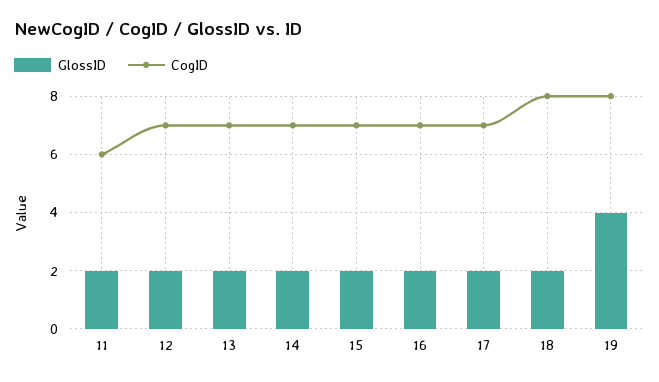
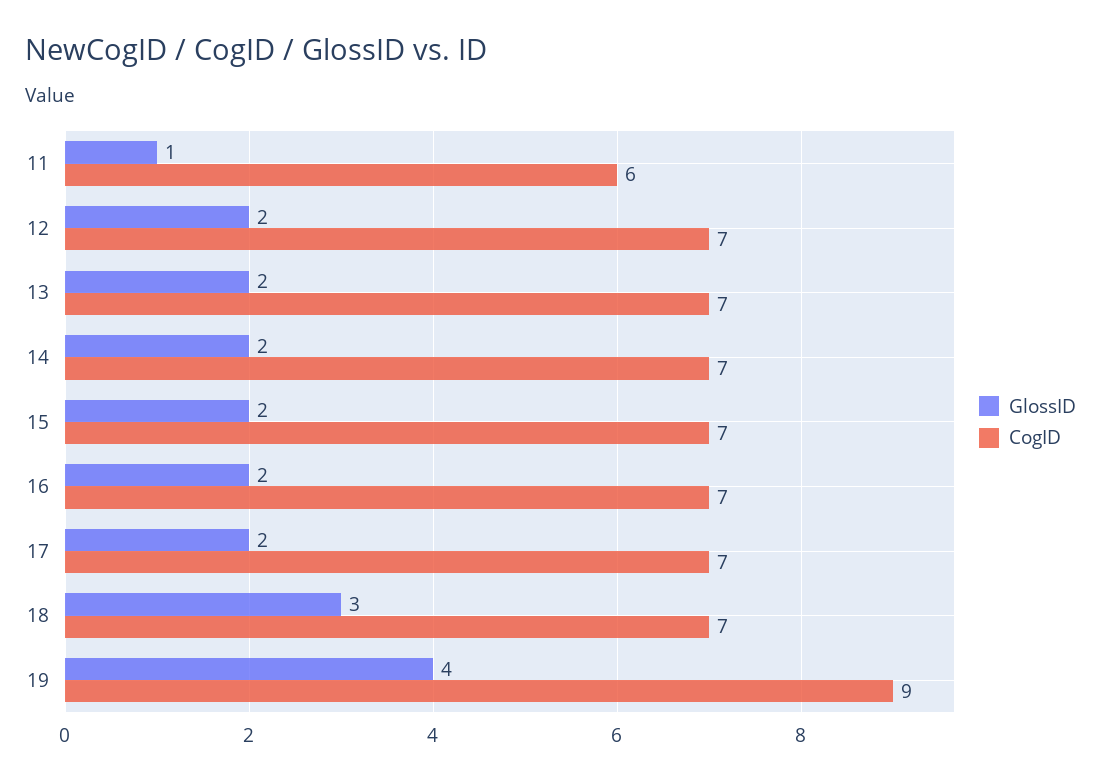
GlossID, 11: 2 -> 1
GlossID, 18: 2 -> 3
CogID, 18: 8 -> 7
CogID, 19: 8 -> 9

